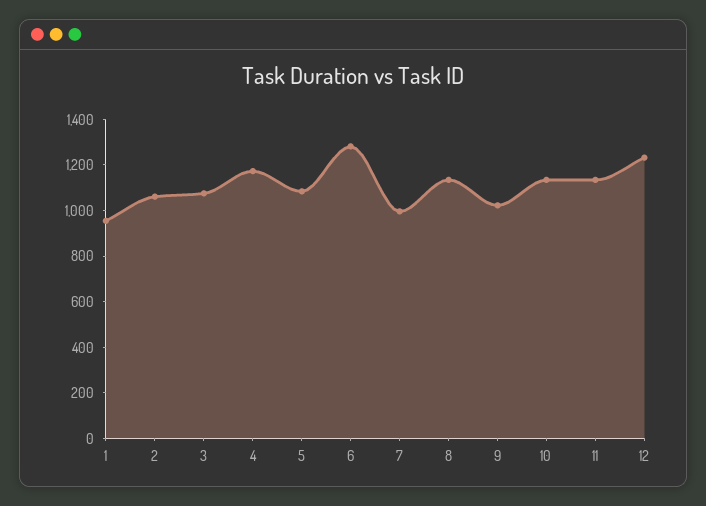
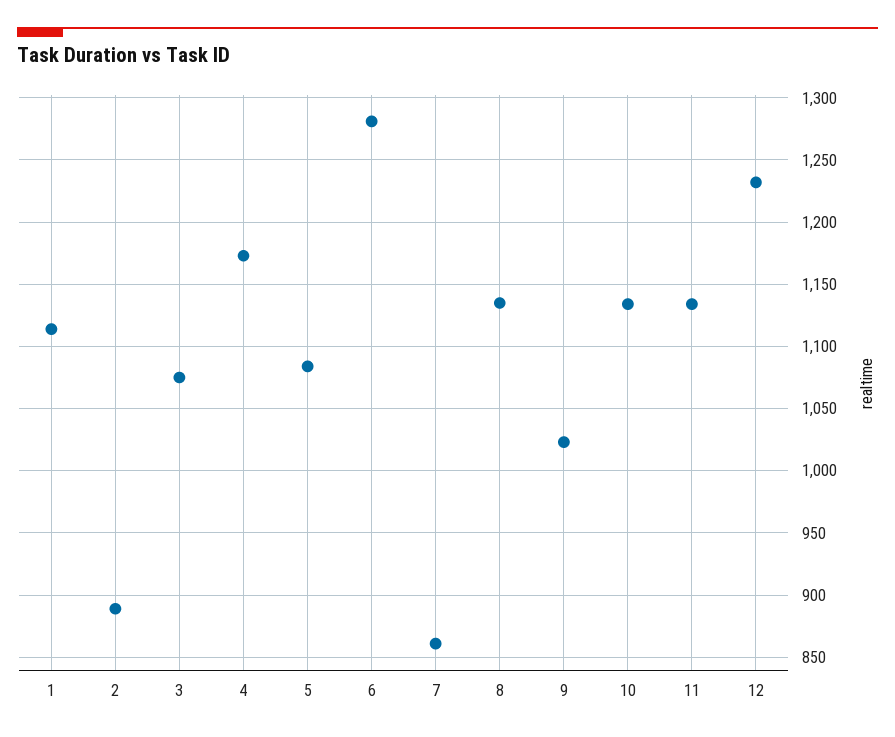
1: 950 -> 1115
2: 1050 -> 890
7: 1000 -> 860

